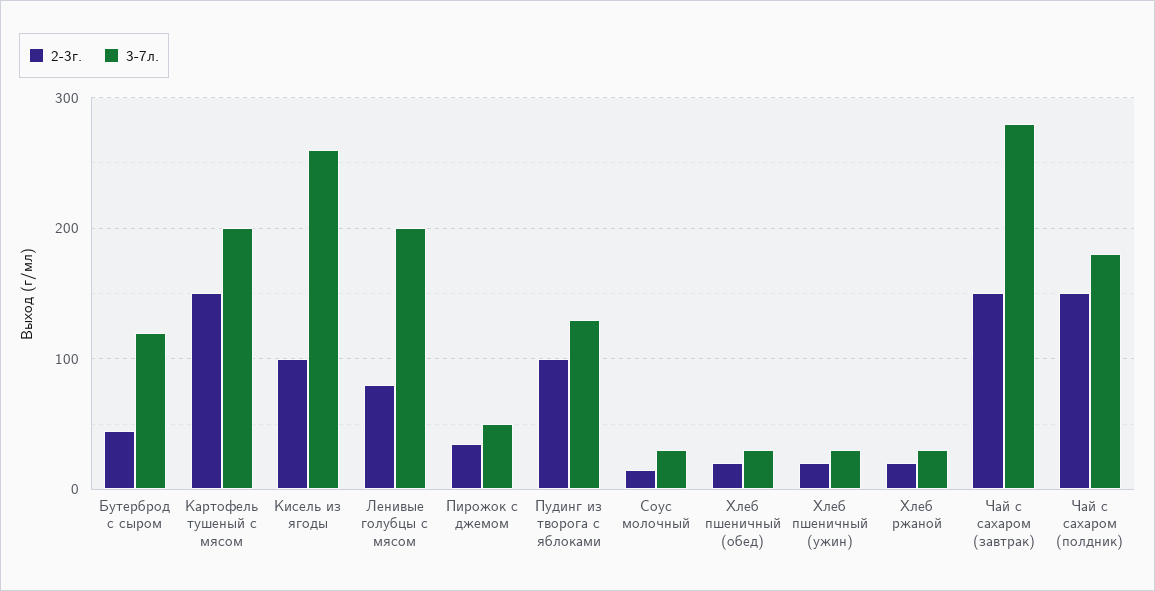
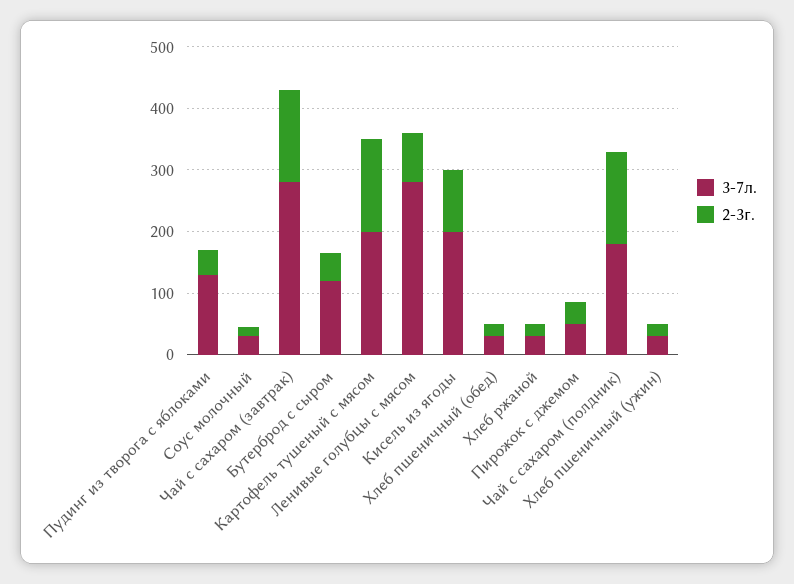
3-7л., Кисель из ягоды: 260 -> 200
3-7л., Ленивые голубцы с мясом: 200 -> 280
2-3г., Пудинг из творога с яблоками: 100 -> 40

